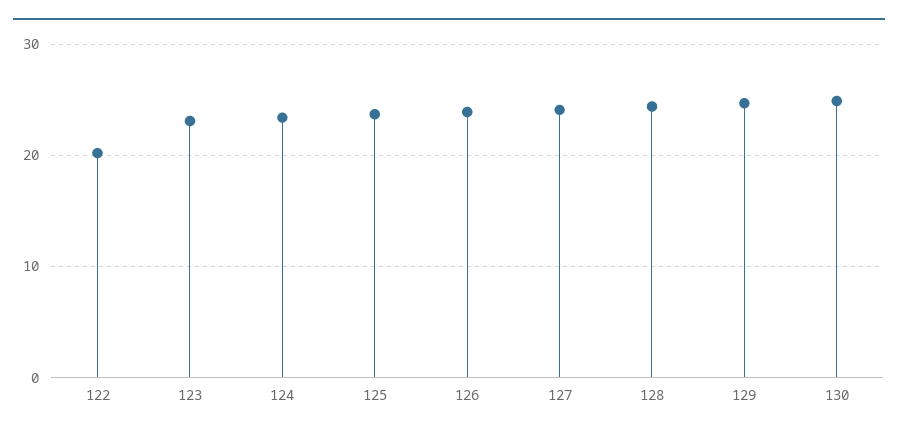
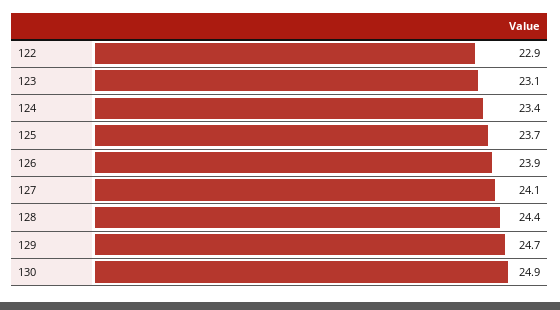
122: 20 -> 22.9

